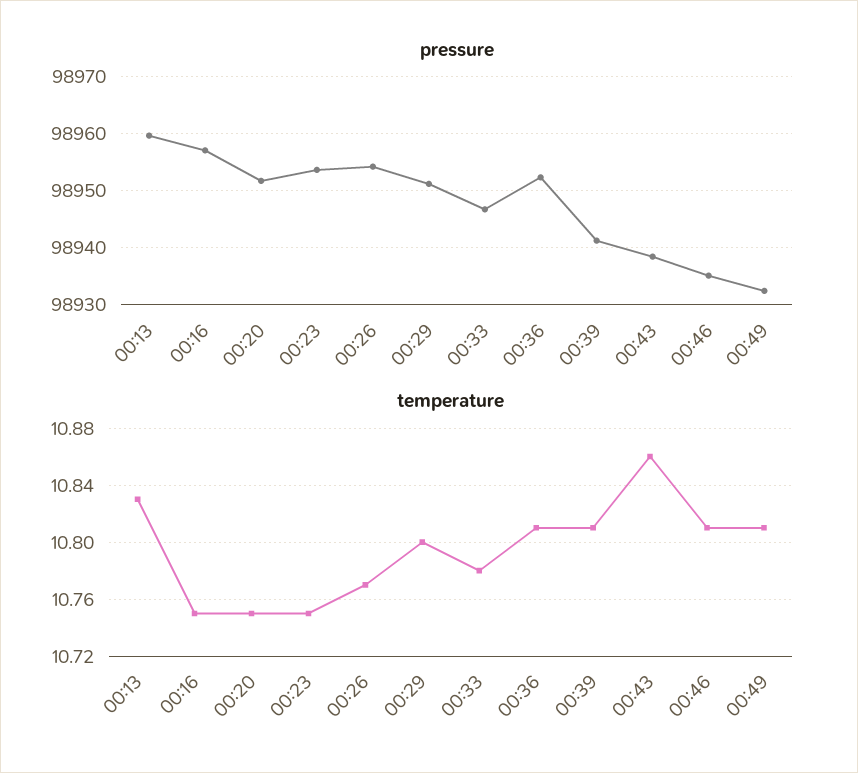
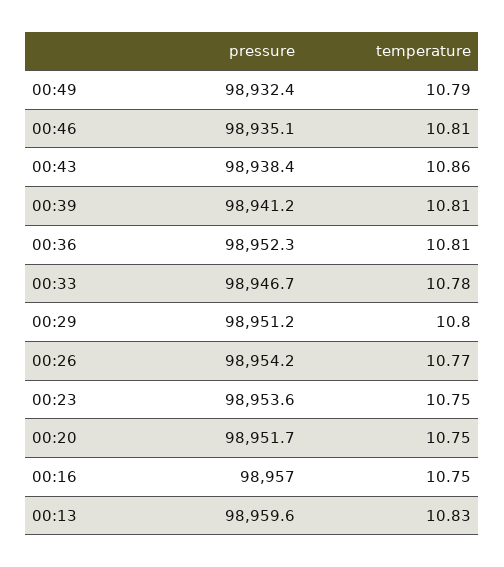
temperature, 00:49: 10.81 -> 10.79

